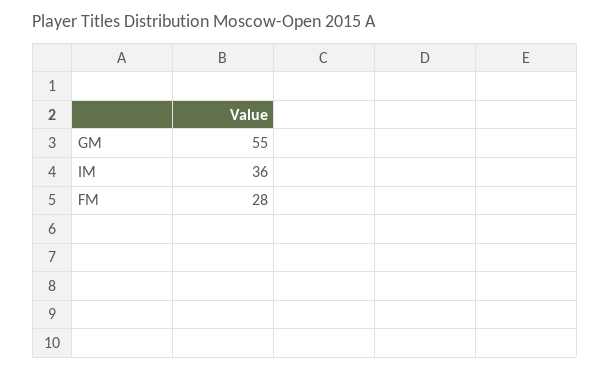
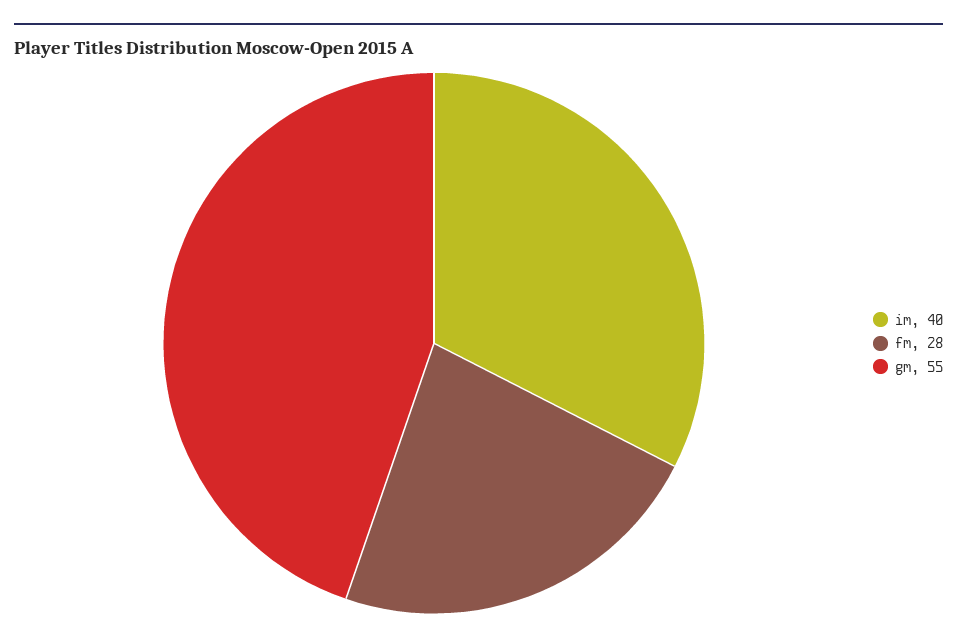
IM: 36 -> 40

